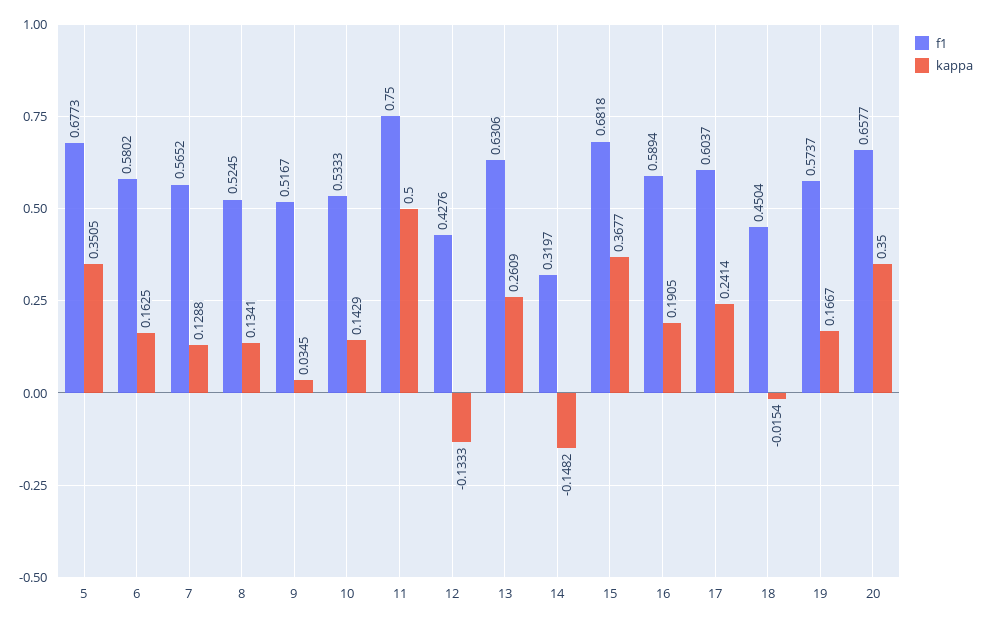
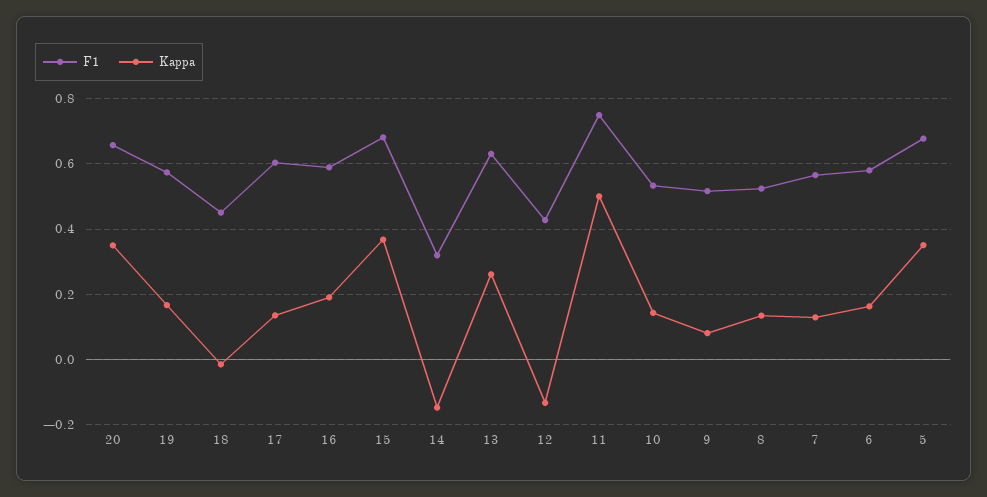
kappa, 9: 0.0345 -> 0.08
kappa, 17: 0.2414 -> 0.14

